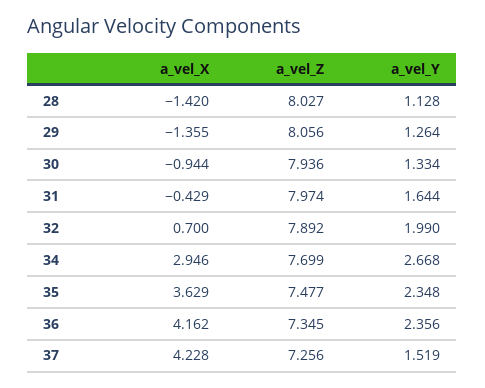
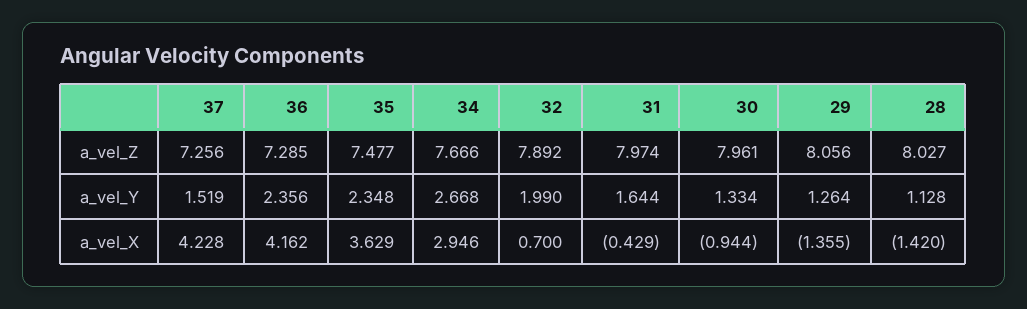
a_vel_Z, 30: 7.936 -> 7.961
a_vel_Z, 34: 7.699 -> 7.666
a_vel_Z, 36: 7.345 -> 7.285

